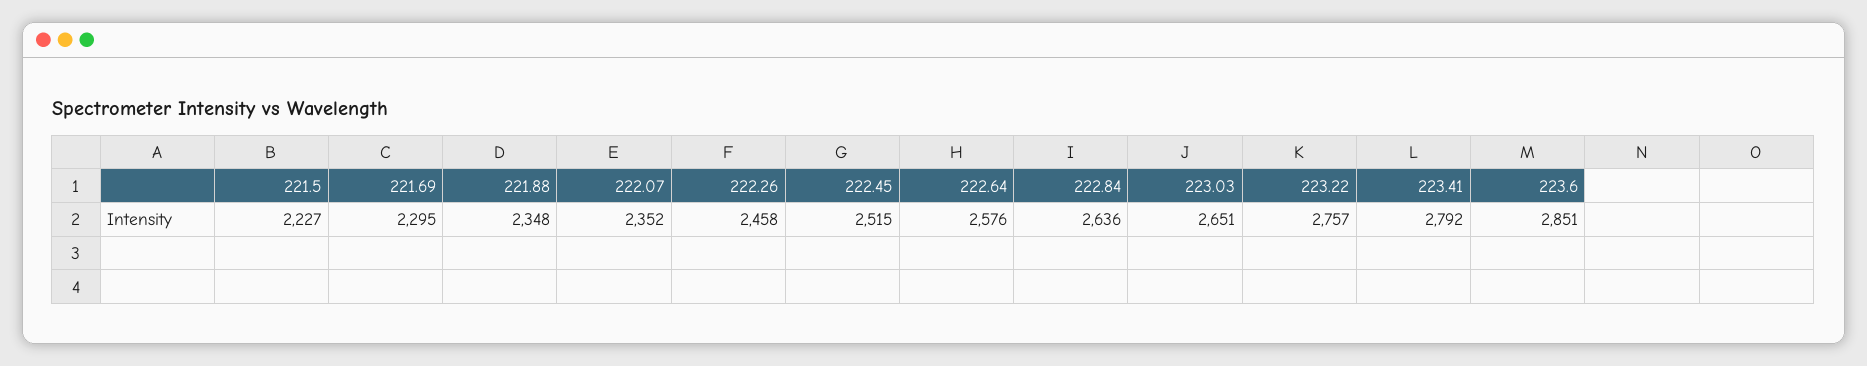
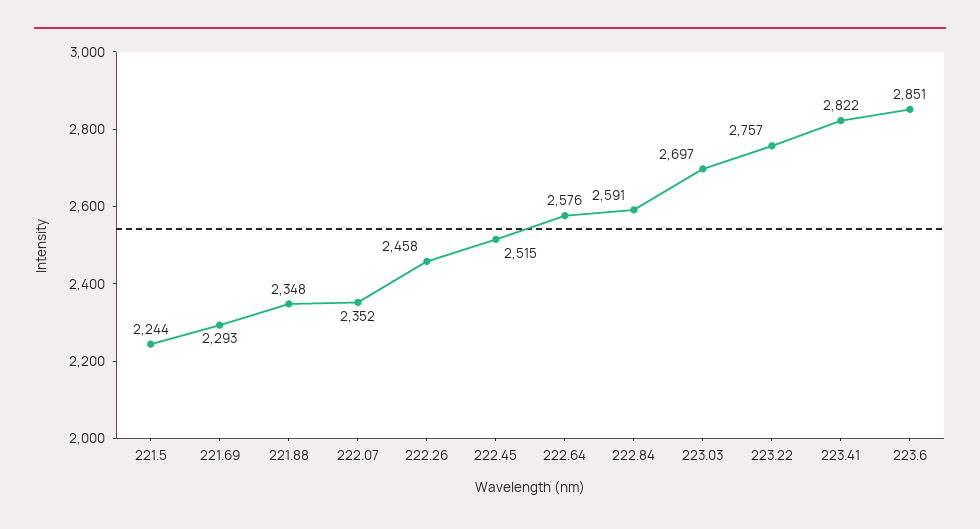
221.5: 2227 -> 2244
221.69: 2295 -> 2293
222.84: 2636 -> 2591
223.03: 2651 -> 2697
223.41: 2792 -> 2822

